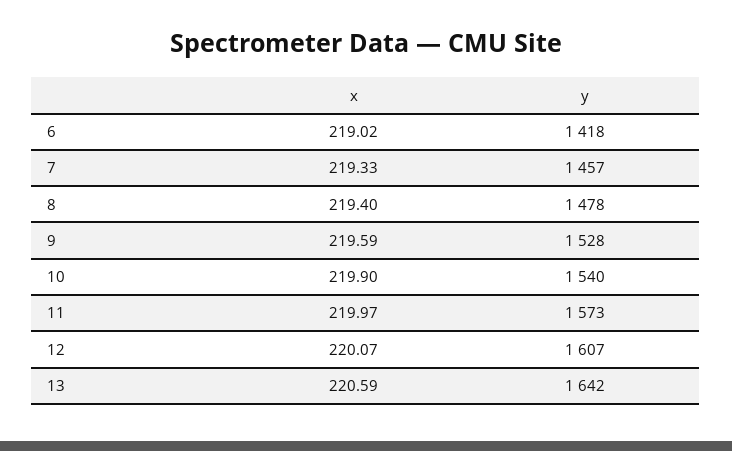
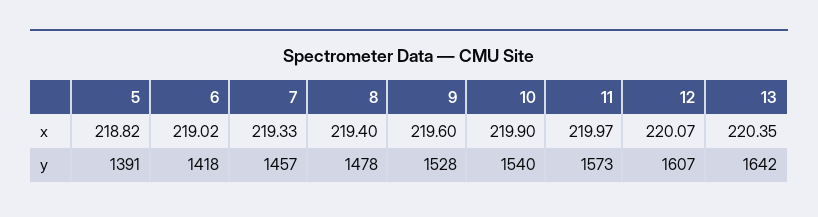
x, 9: 219.59 -> 219.6
x, 13: 220.59 -> 220.35
x, 5: none -> 218.82
y, 5: none -> 1391

